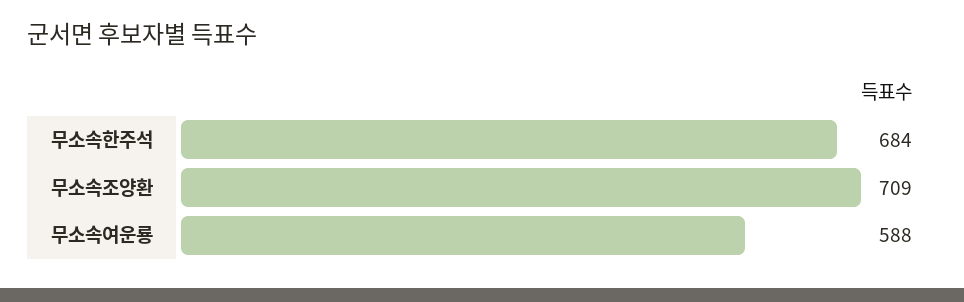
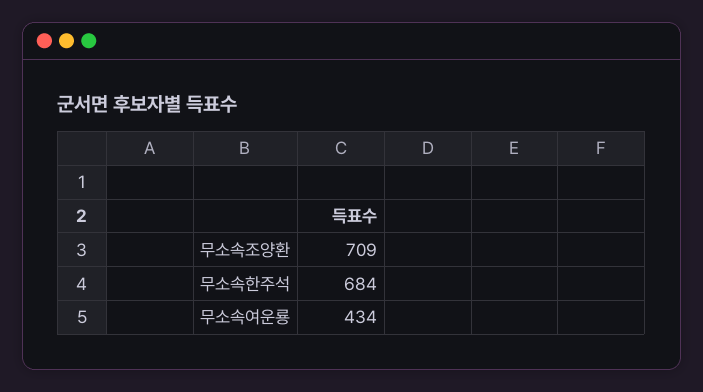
무소속여운룡: 588 -> 434

